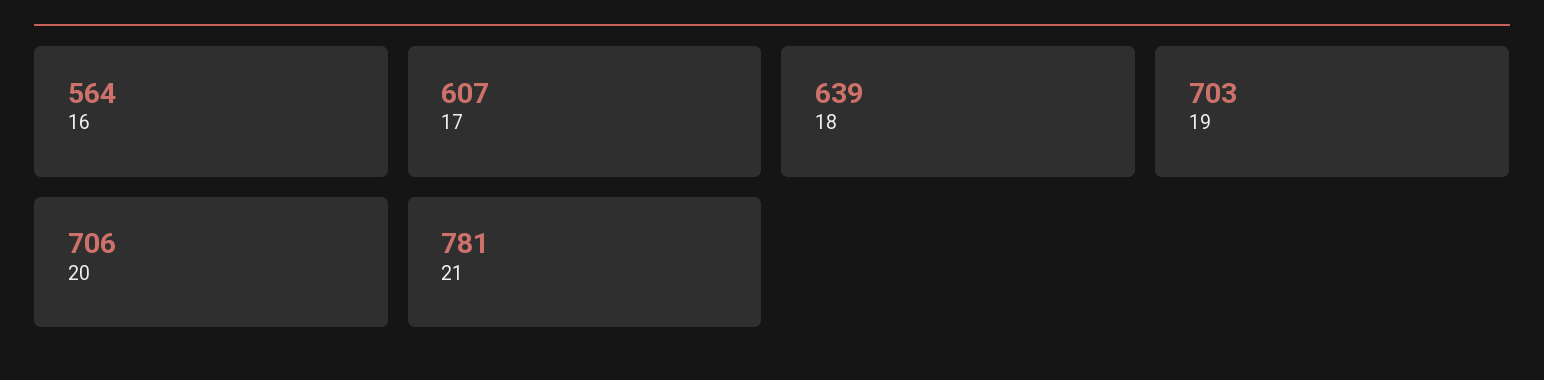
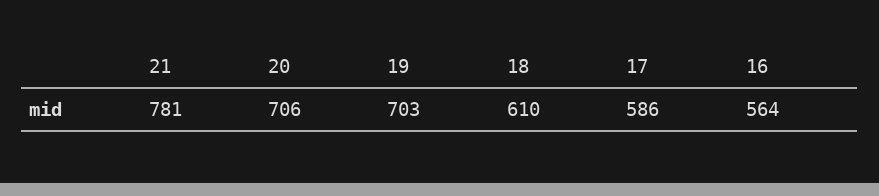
17: 607 -> 586
18: 639 -> 610

